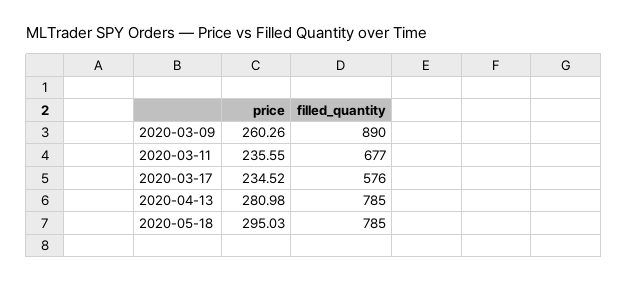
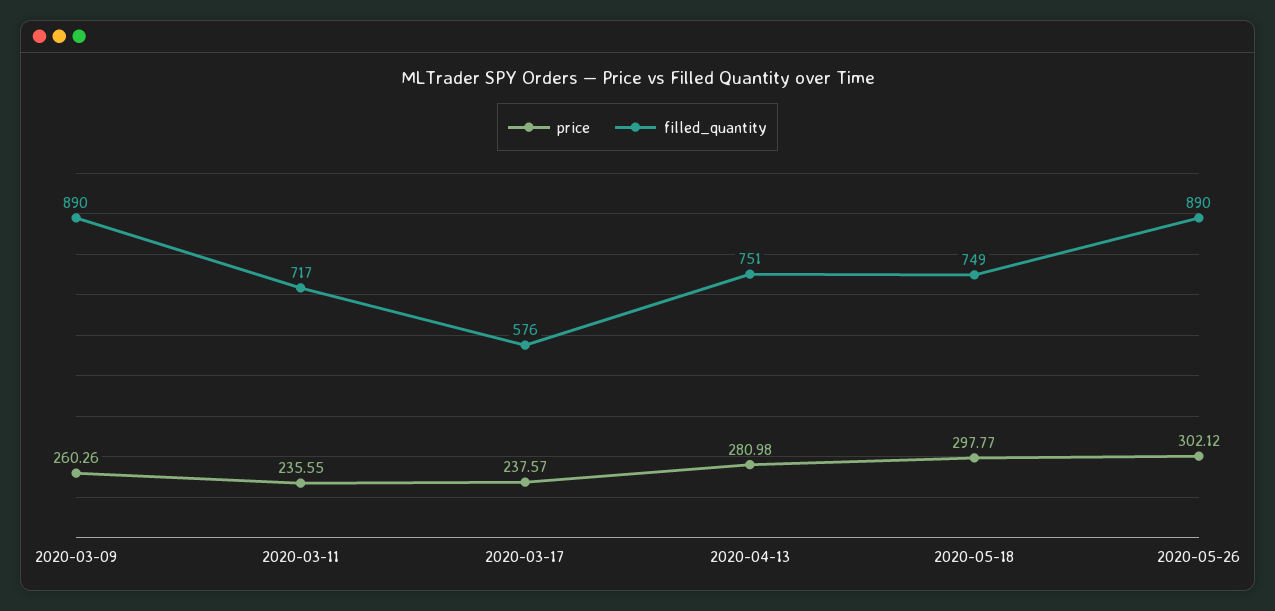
filled_quantity, 2020-03-11: 677 -> 717
price, 2020-03-17: 234.52 -> 237.57
filled_quantity, 2020-04-13: 785 -> 751
price, 2020-05-18: 295.03 -> 297.77
filled_quantity, 2020-05-18: 785 -> 749
price, 2020-05-26: none -> 302.12
filled_quantity, 2020-05-26: none -> 890

